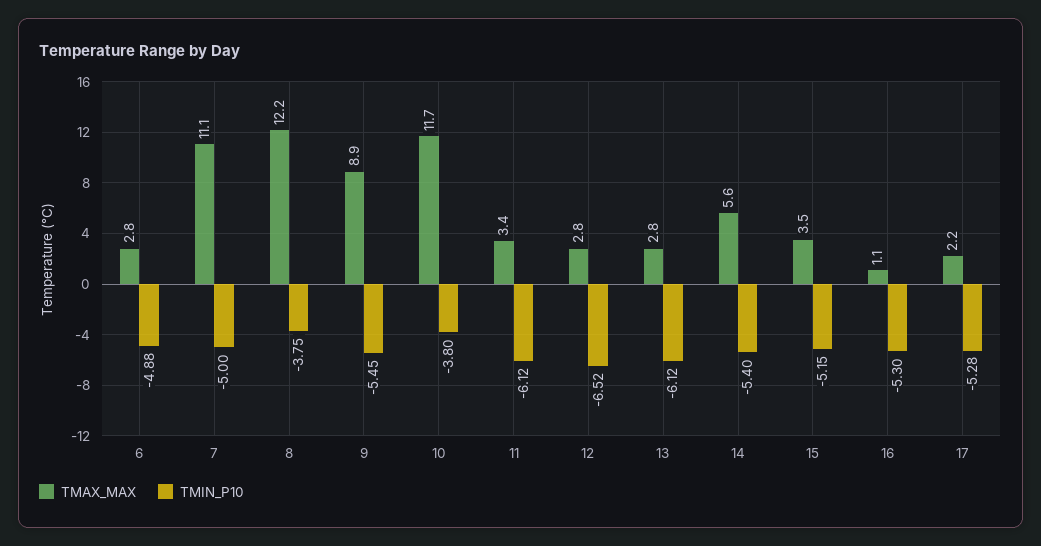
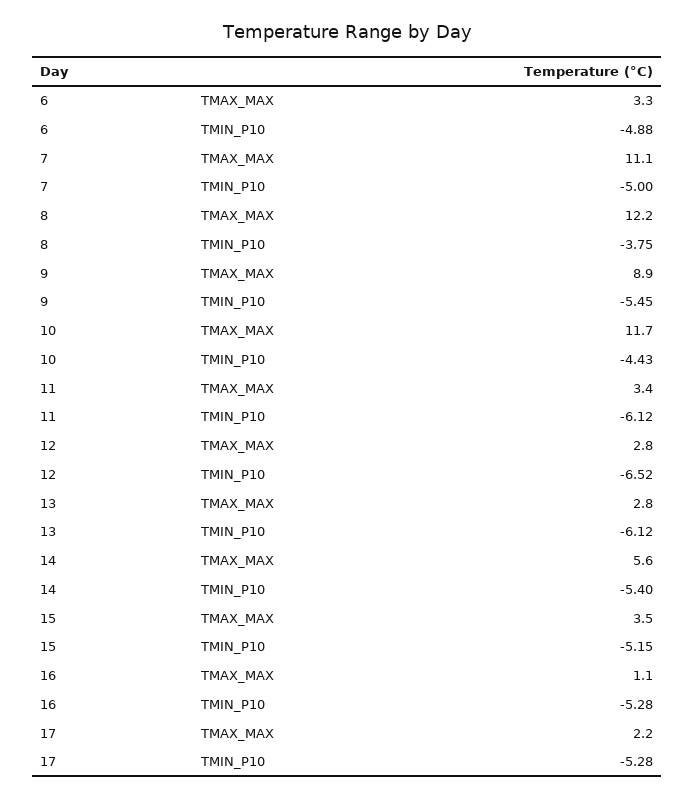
TMAX_MAX, 6: 2.8 -> 3.3
TMIN_P10, 10: -3.8 -> -4.43
TMIN_P10, 16: -5.3 -> -5.28

